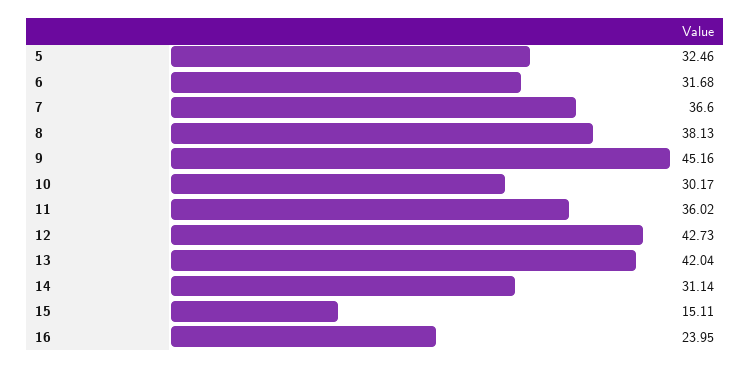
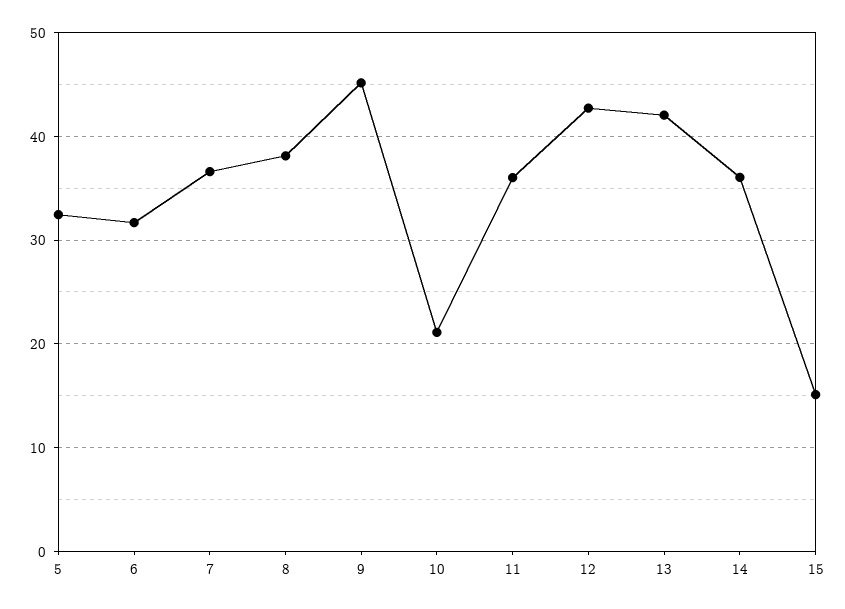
10: 30.17 -> 21
14: 31.14 -> 36
16: 23.95 -> none

